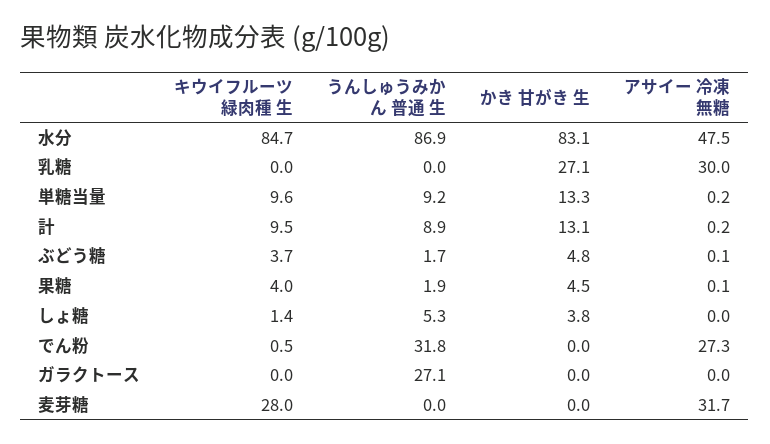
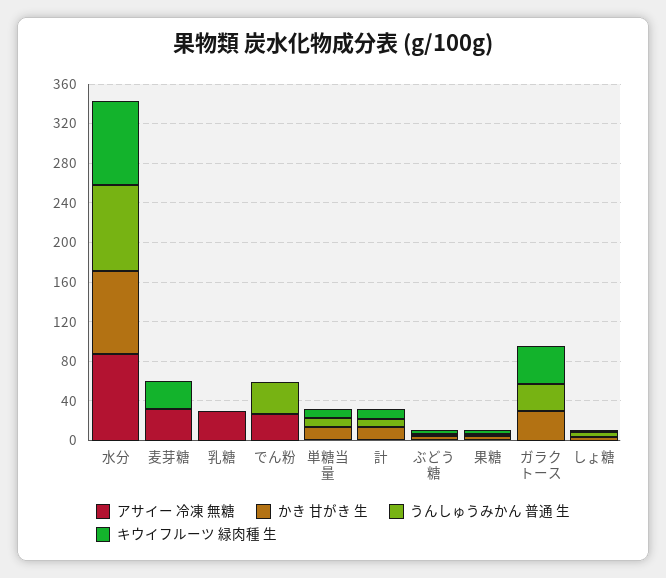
アサイー 冷凍 無糖, 水分: 47.5 -> 90
かき 甘がき 生, 乳糖: 27.1 -> 0
キウイフルーツ 緑肉種 生, ガラクトース: 0 -> 40
かき 甘がき 生, ガラクトース: 0 -> 30

